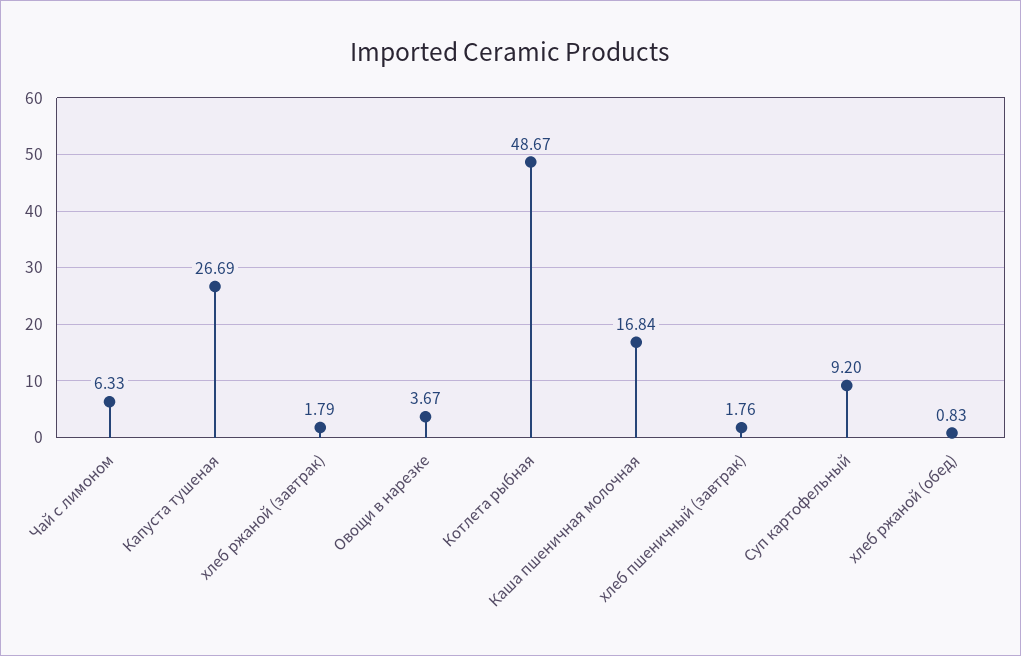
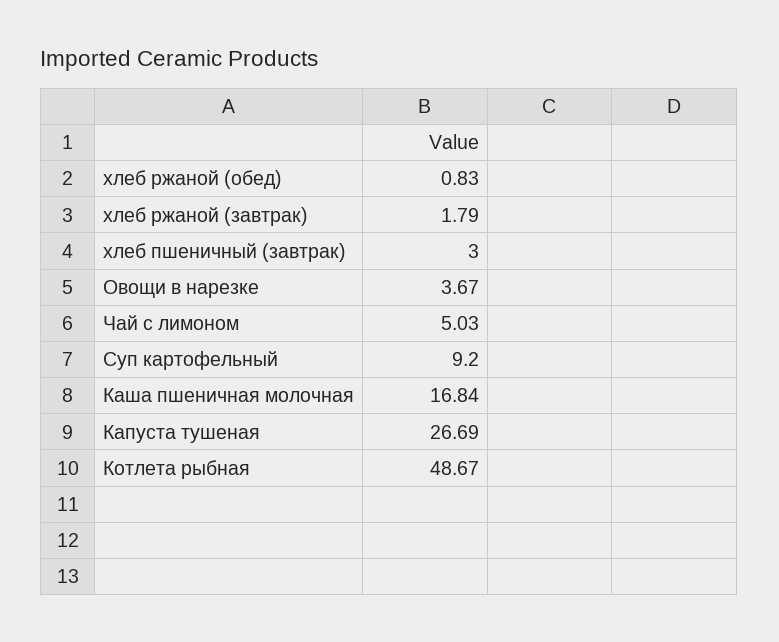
Чай с лимоном: 6.33 -> 5.03
хлеб пшеничный (завтрак): 1.76 -> 3

